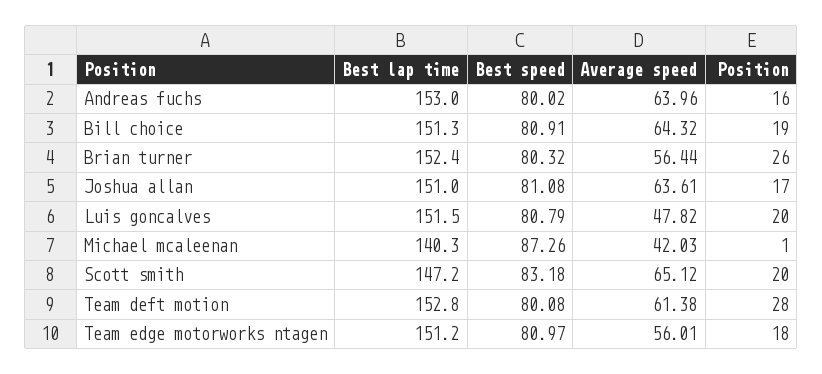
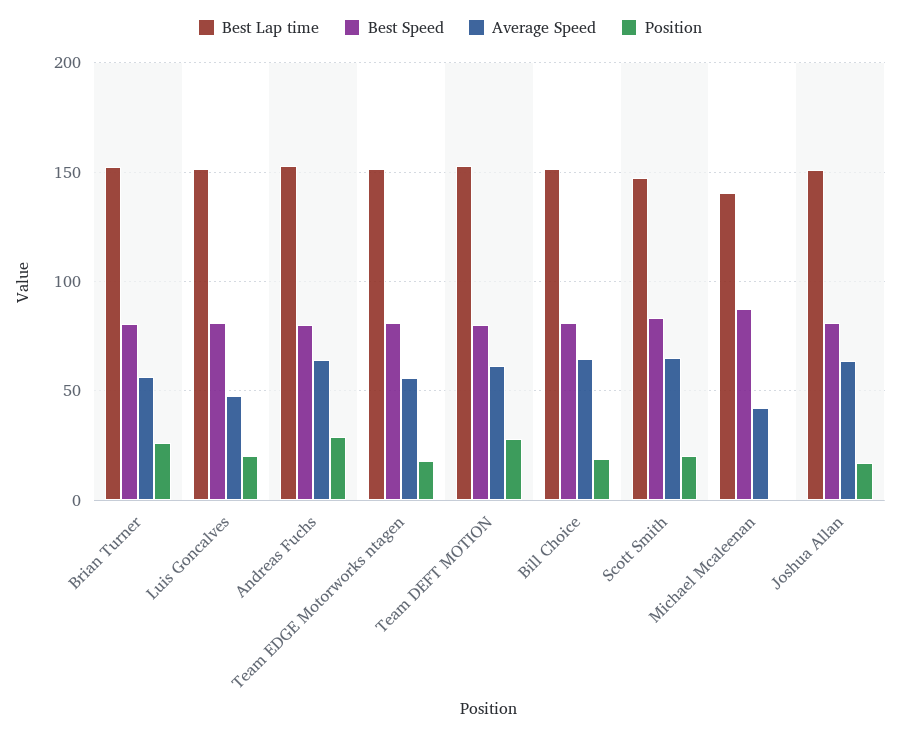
Position, Andreas fuchs: 16 -> 30

